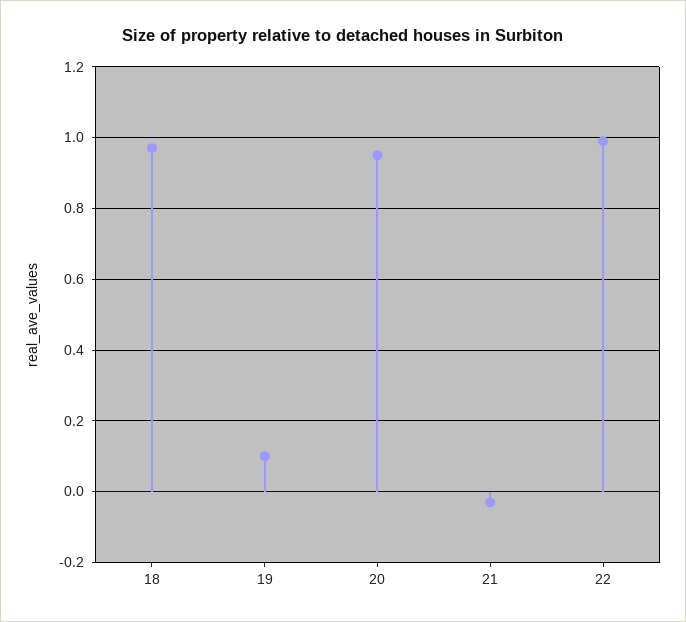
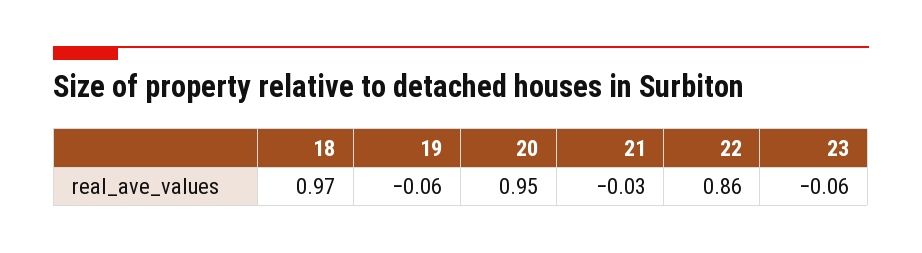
19: 0.1 -> -0.06
22: 1 -> 0.86
23: none -> -0.06

